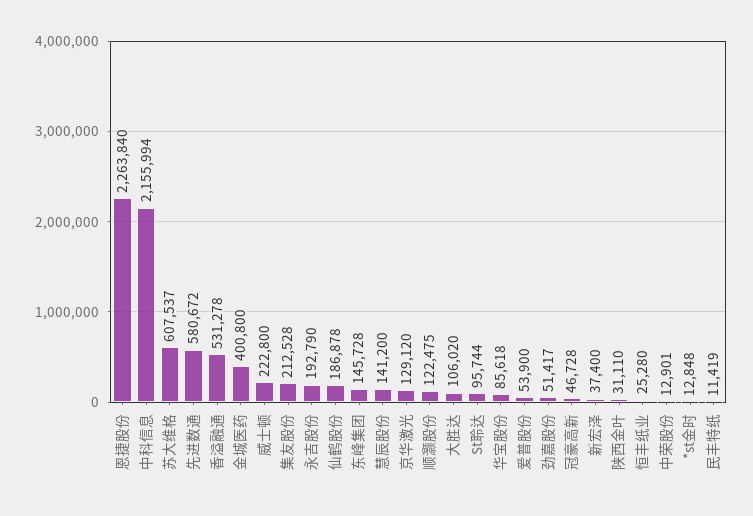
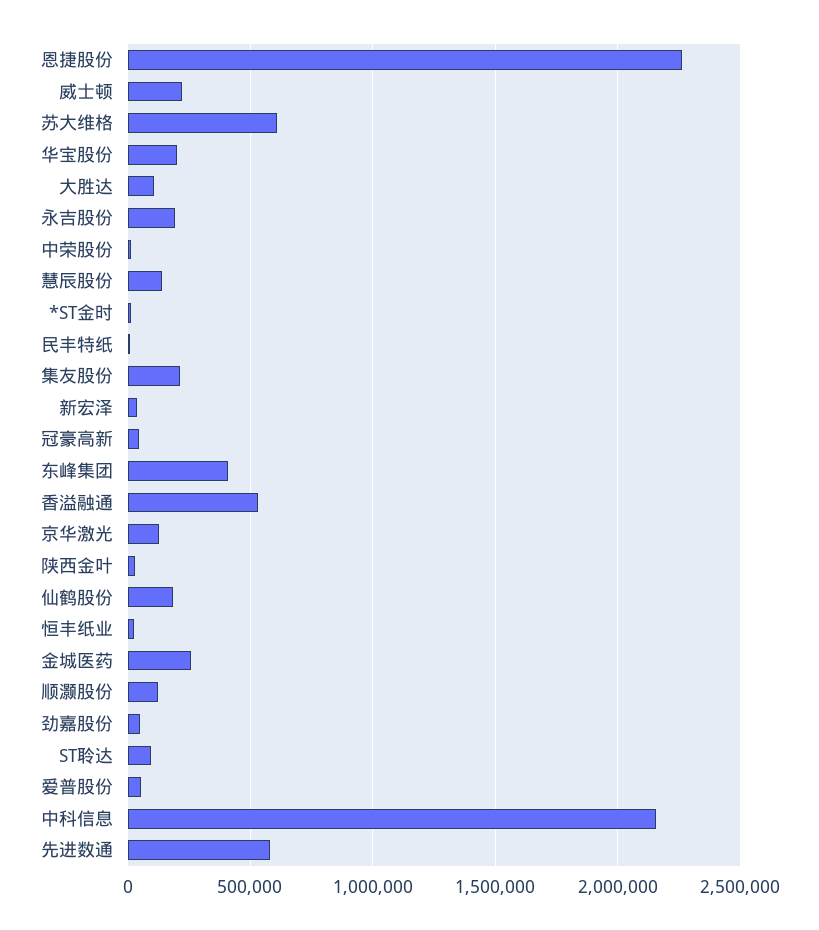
金城医药: 400800 -> 250000
东峰集团: 145728 -> 400000
华宝股份: 85618 -> 200000

